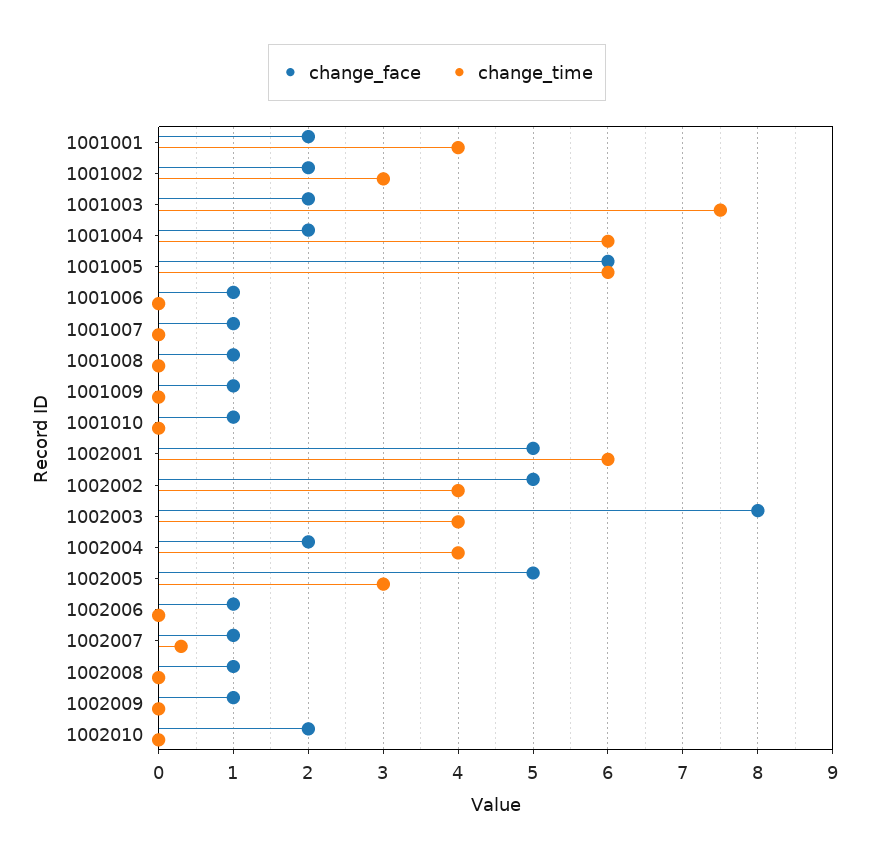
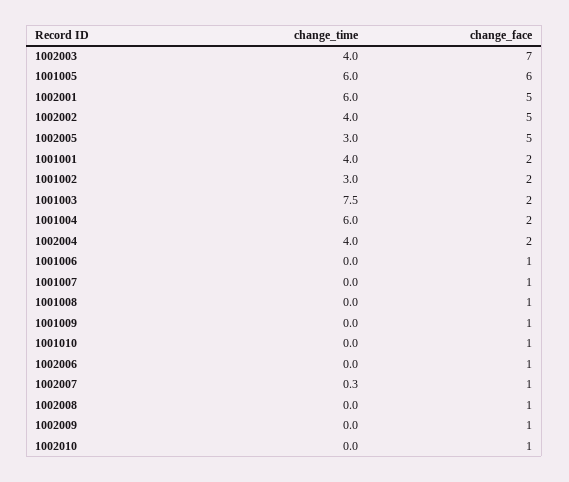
change_face, 1002003: 8 -> 7
change_face, 1002010: 2 -> 1

